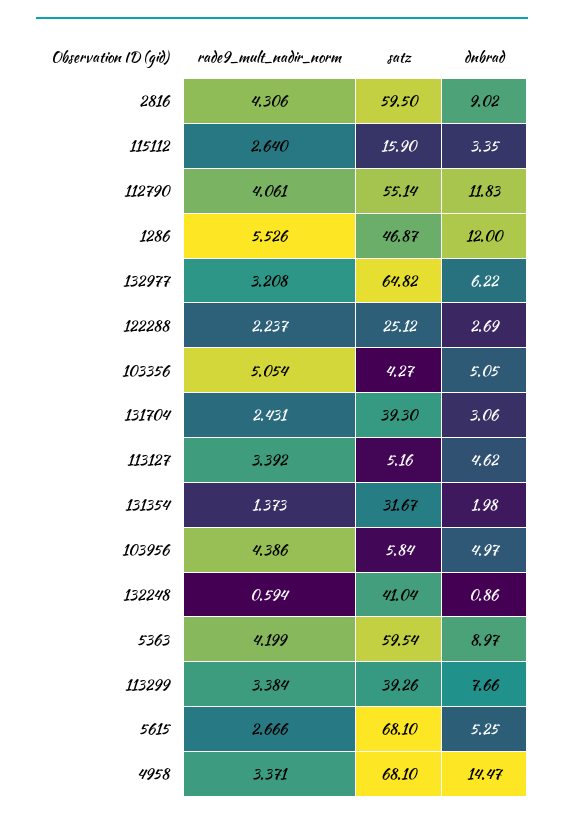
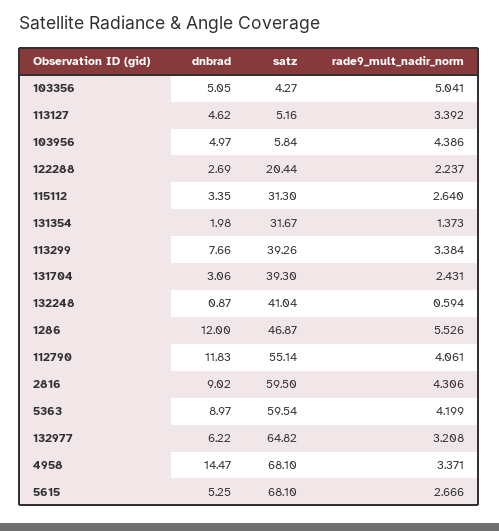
satz, 115112: 15.9 -> 31.3
satz, 122288: 25.12 -> 20.44
rade9_mult_nadir_norm, 103356: 5.054 -> 5.041
dnbrad, 132248: 0.86 -> 0.87

